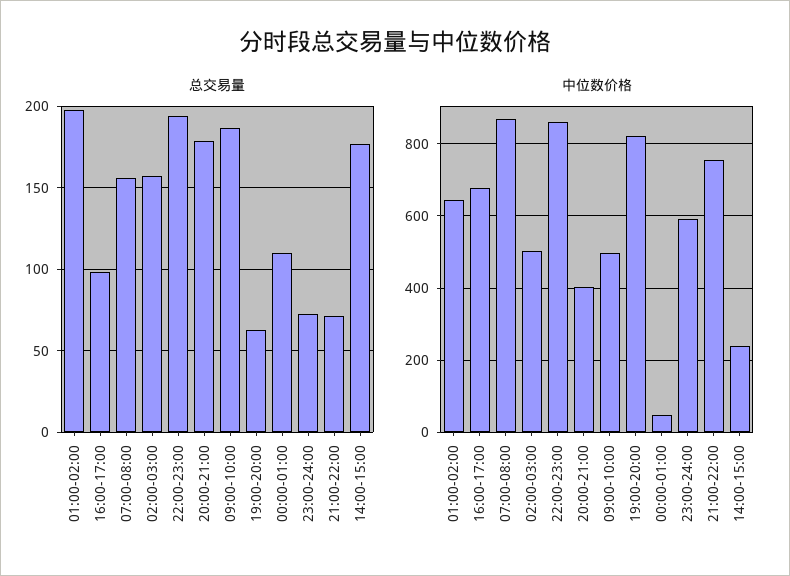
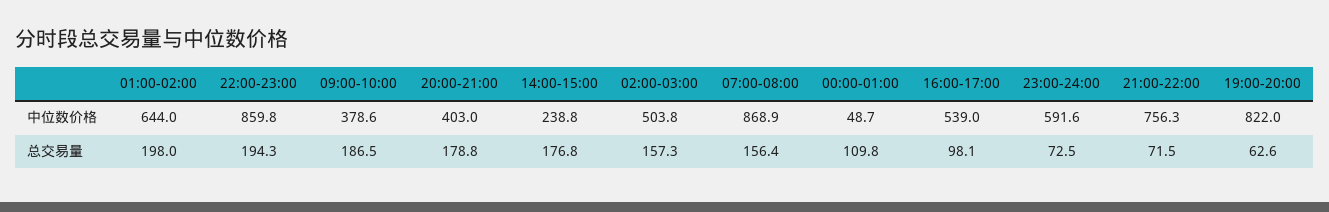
中位数价格, 16:00-17:00: 680 -> 539
中位数价格, 09:00-10:00: 500 -> 378.6

